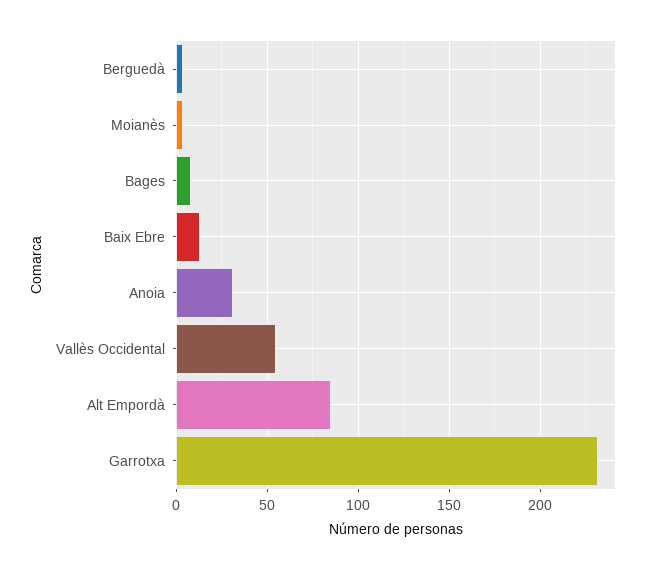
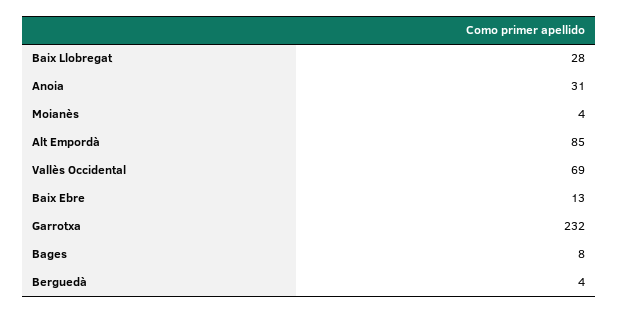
Vallès Occidental: 55 -> 69
Baix Llobregat: none -> 28

